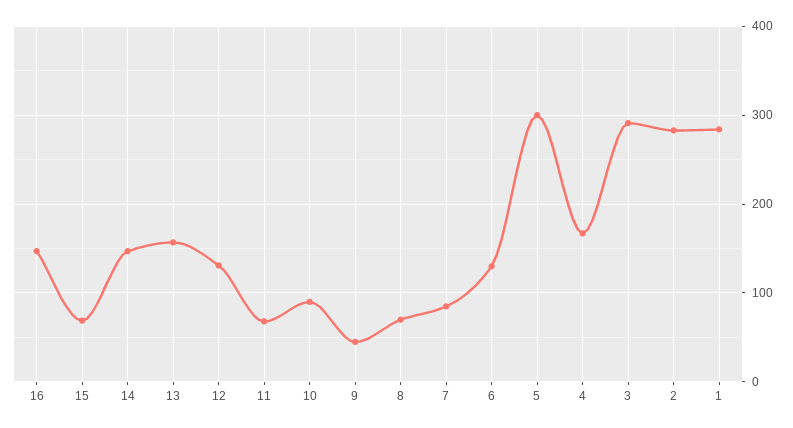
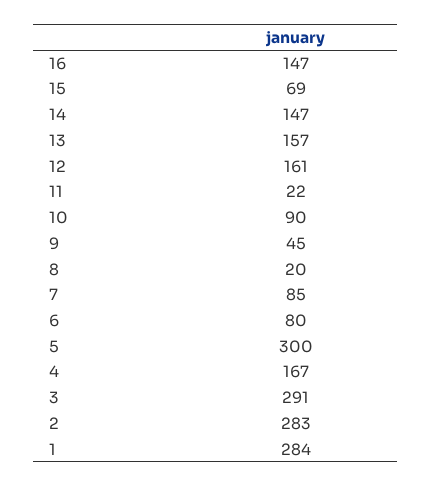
12: 130 -> 161
11: 70 -> 22
8: 70 -> 20
6: 130 -> 80

